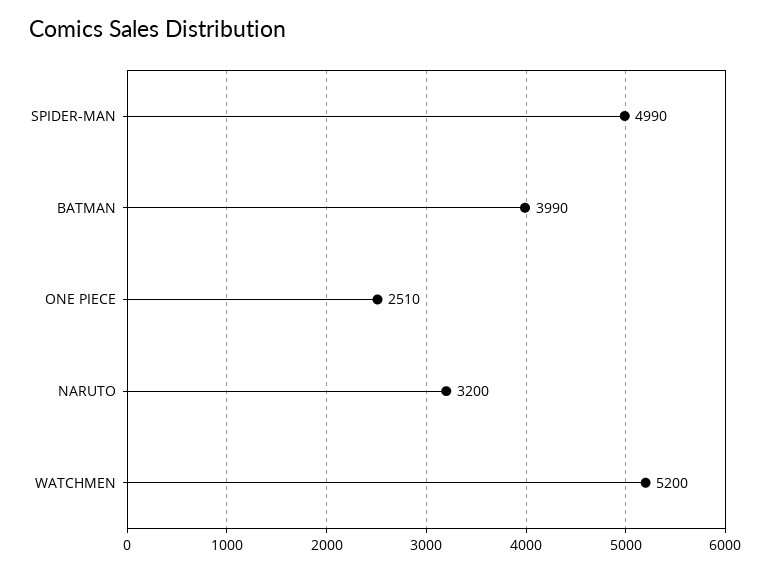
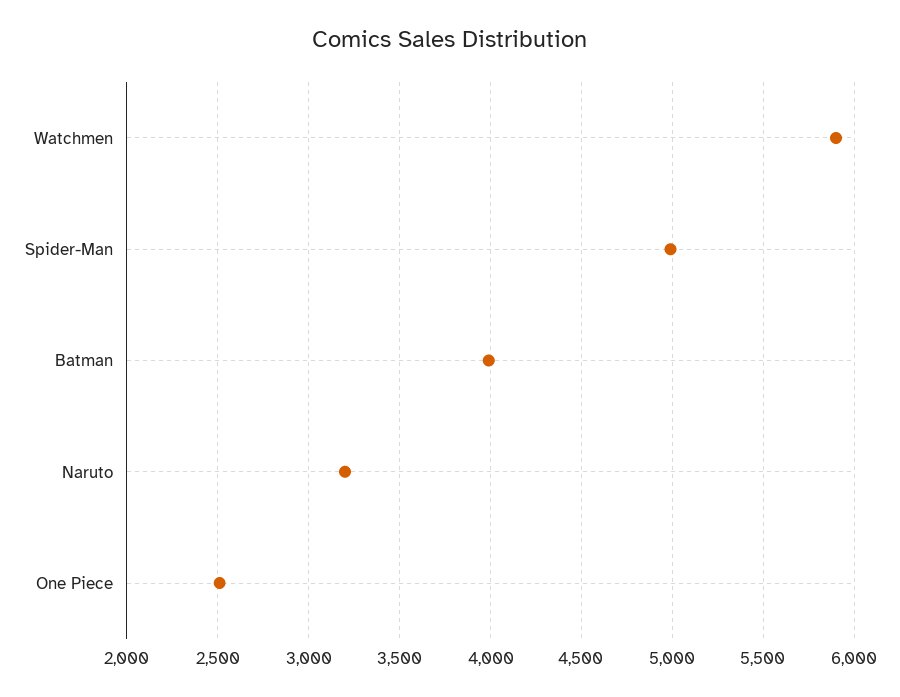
WATCHMEN: 5200 -> 5900

